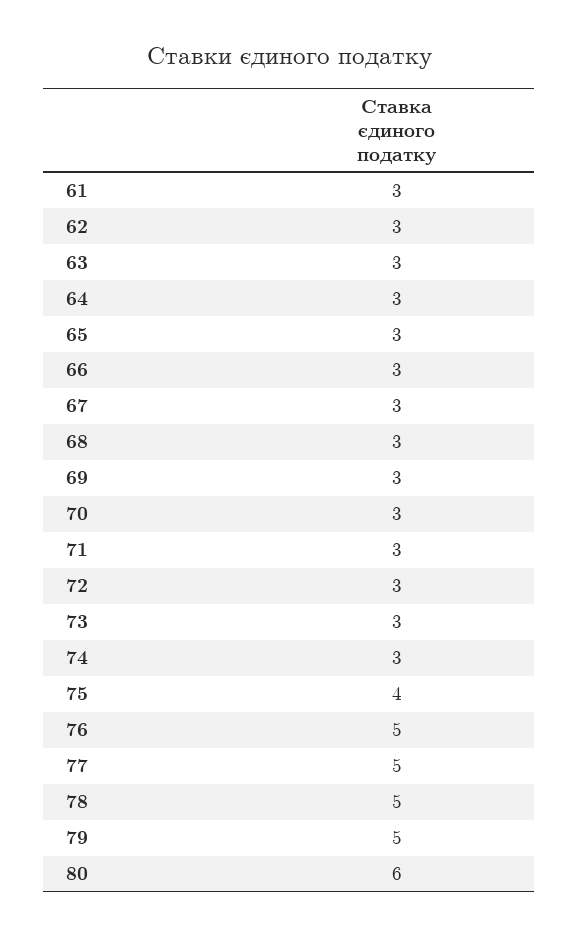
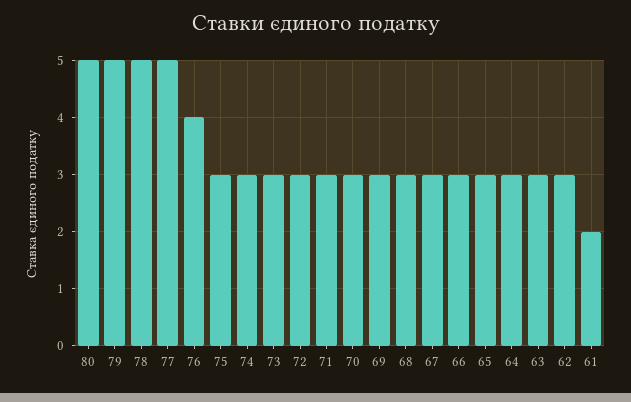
61: 3 -> 2
75: 4 -> 3
76: 5 -> 4
80: 6 -> 5

